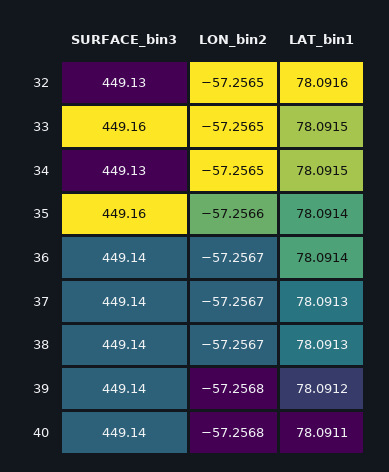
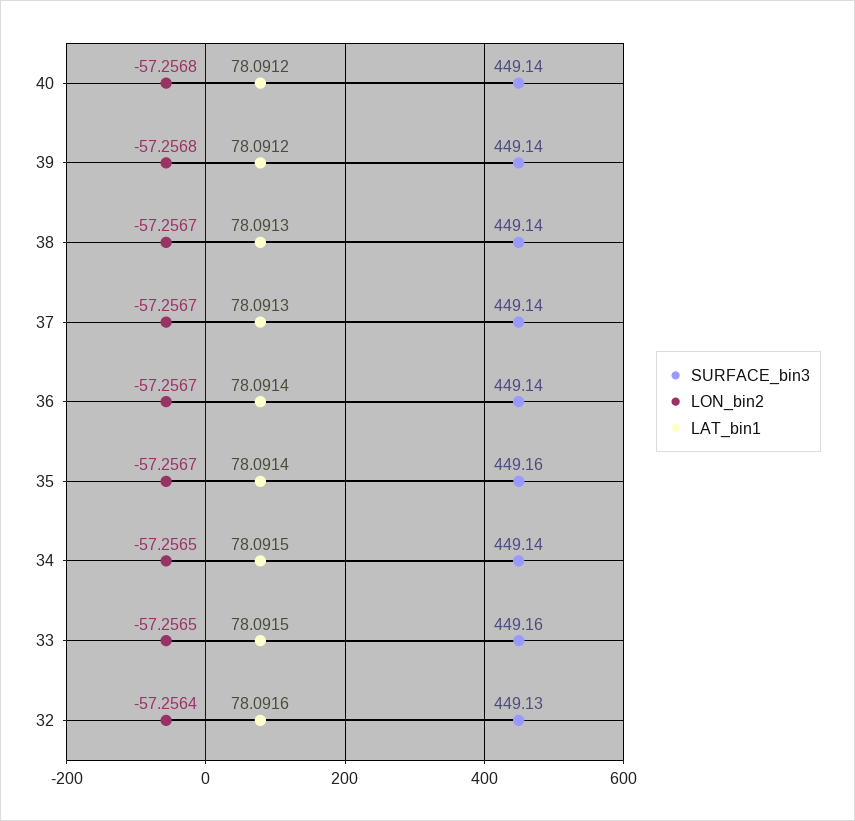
LON_bin2, 32: -57.2565 -> -57.2564
SURFACE_bin3, 34: 449.13 -> 449.14
LON_bin2, 35: -57.2566 -> -57.2567
LAT_bin1, 40: 78.0911 -> 78.0912

